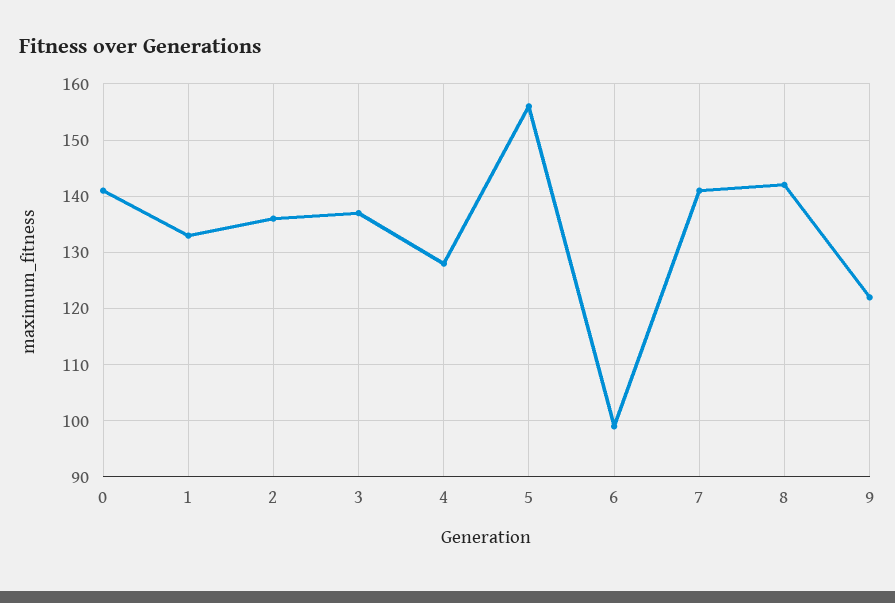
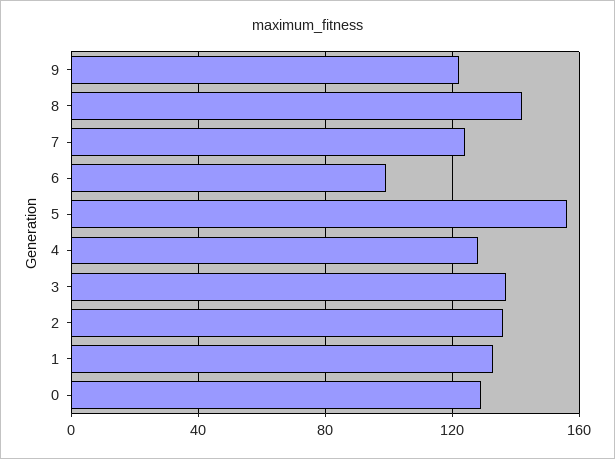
0: 140 -> 130
7: 140 -> 125

